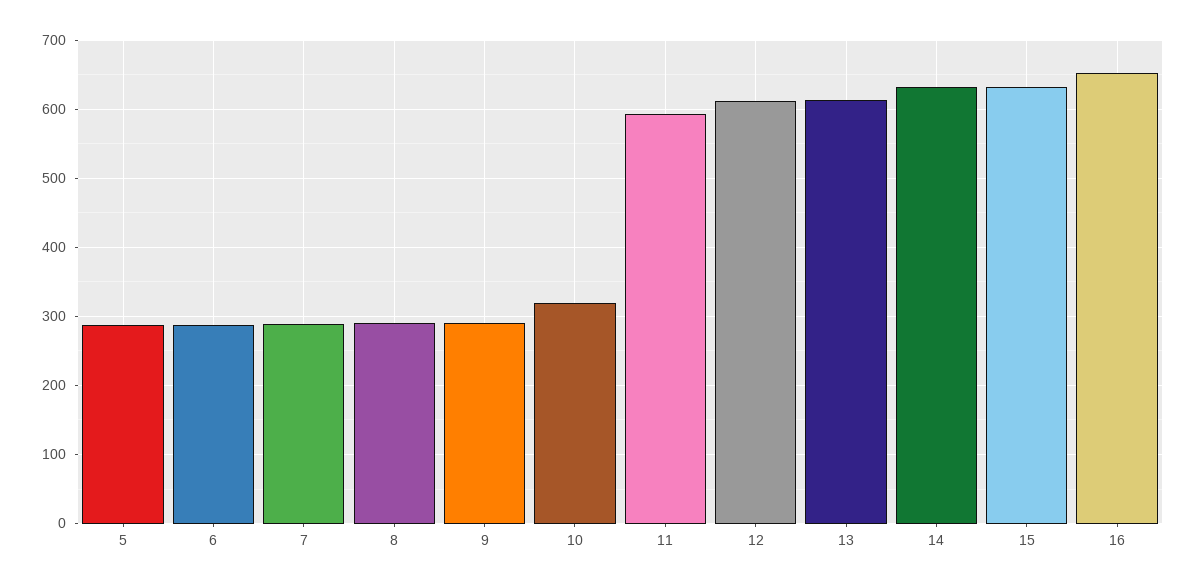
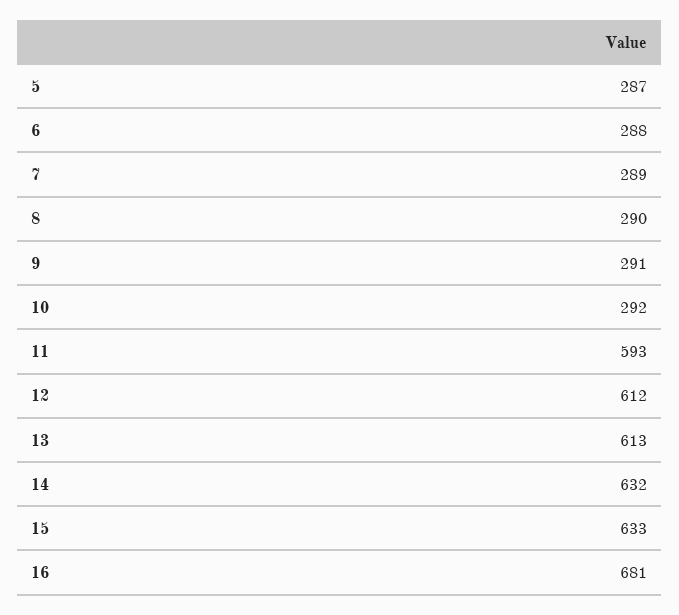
10: 320 -> 292
16: 650 -> 681

